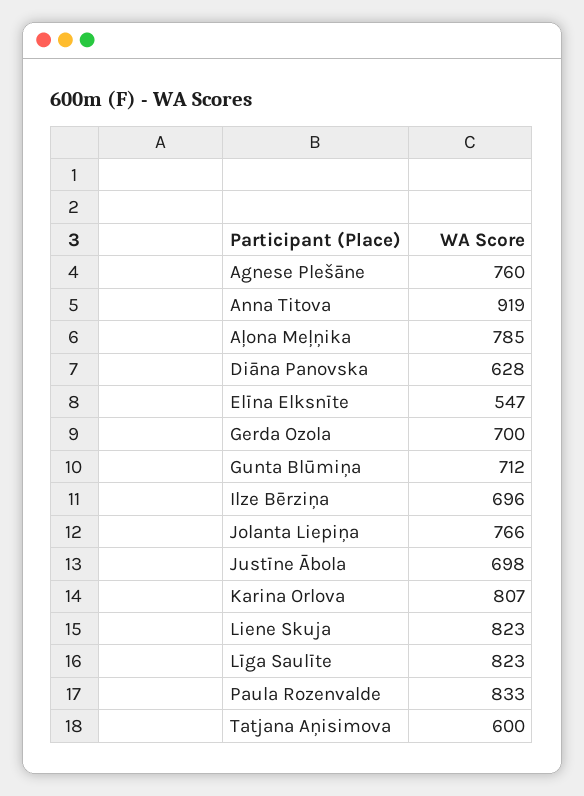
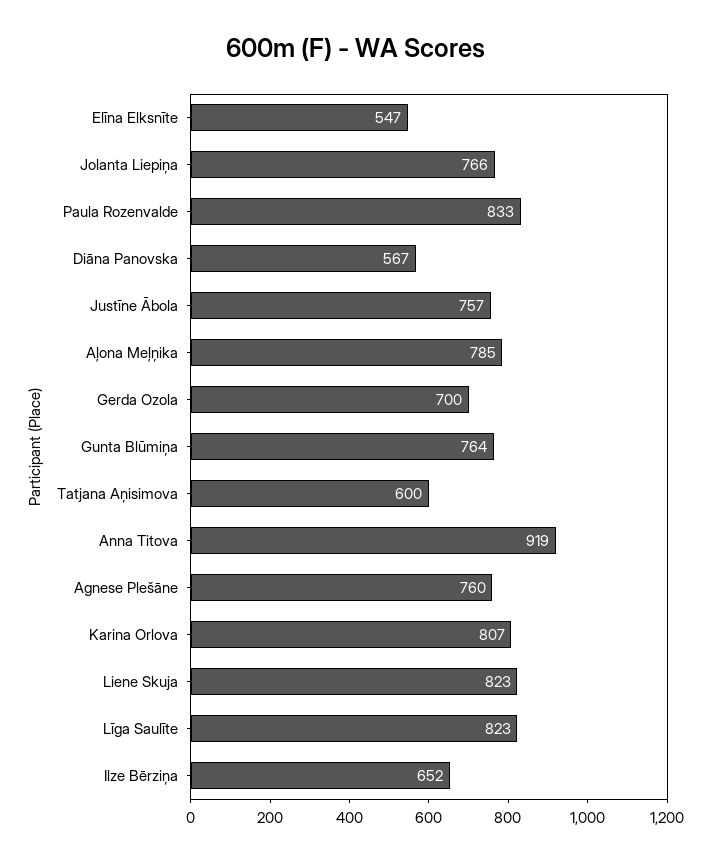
Diāna Panovska: 628 -> 567
Gunta Blūmiņa: 712 -> 764
Ilze Bērziņa: 696 -> 652
Justīne Ābola: 698 -> 757

